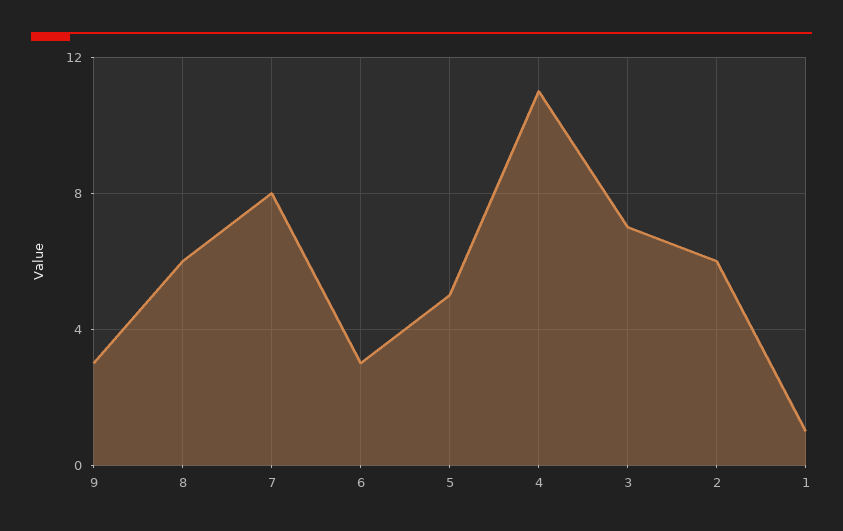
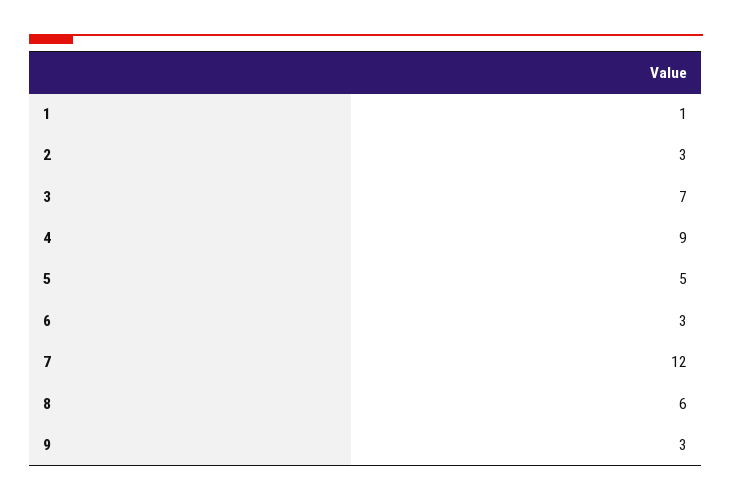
7: 8 -> 12
4: 11 -> 9
2: 6 -> 3

